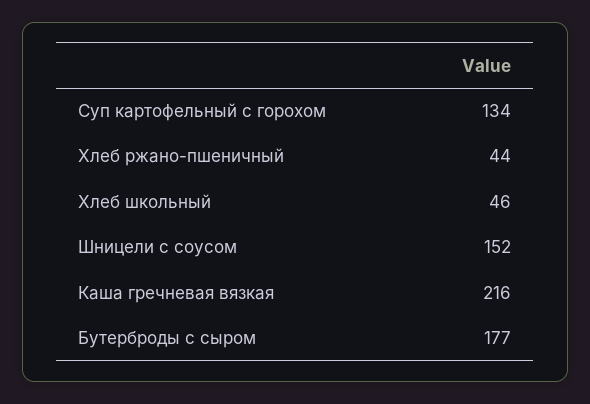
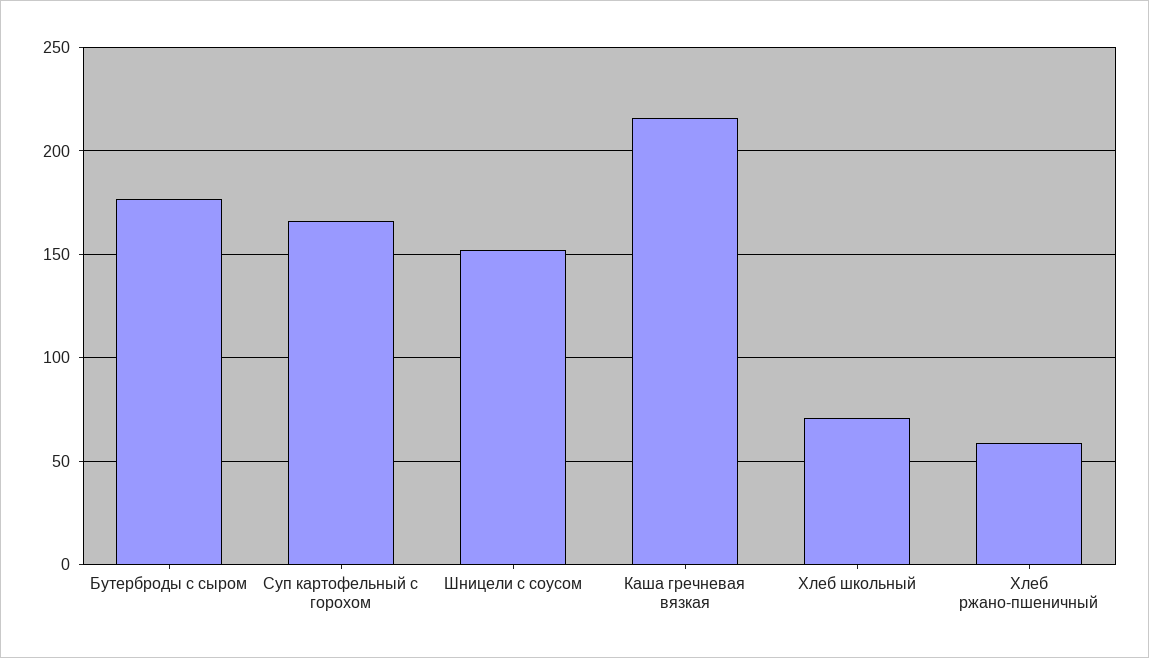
Суп картофельный с горохом: 134 -> 165
Хлеб ржано-пшеничный: 44 -> 60
Хлеб школьный: 46 -> 70

